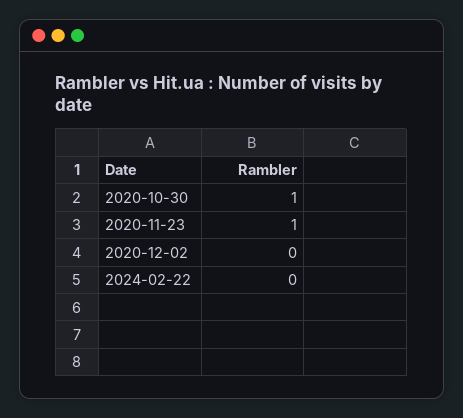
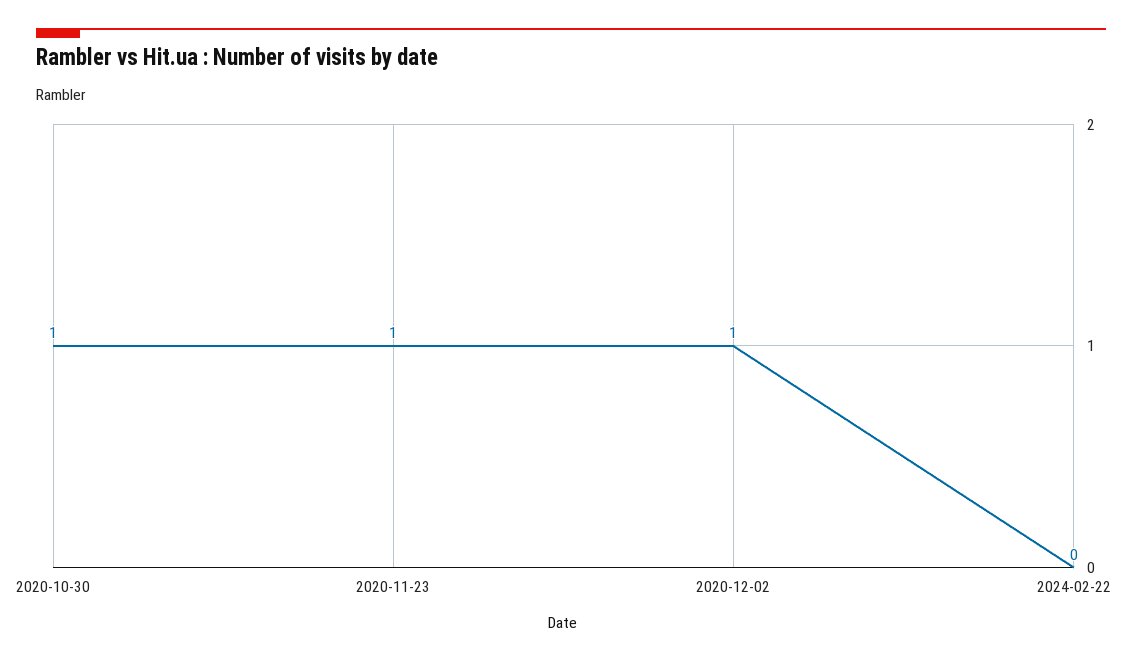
2020-12-02: 0 -> 1

